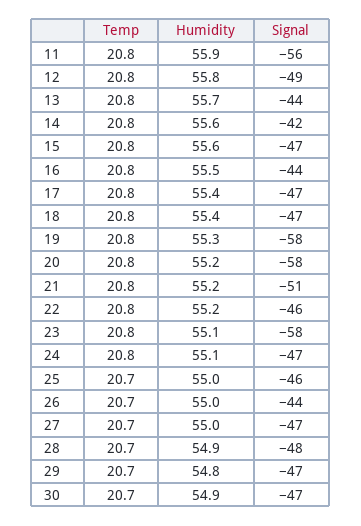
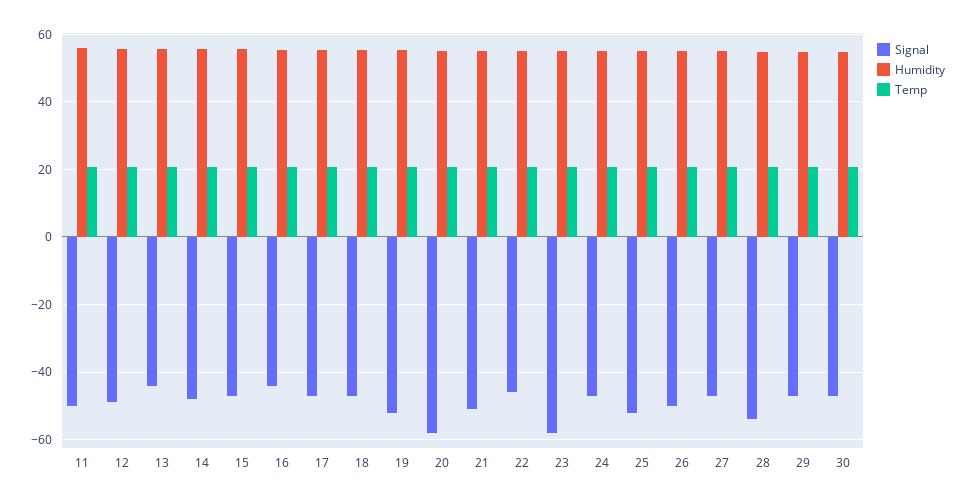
Signal, 11: -56 -> -50
Signal, 14: -42 -> -48
Signal, 19: -58 -> -52
Signal, 25: -46 -> -52
Signal, 26: -44 -> -50
Signal, 28: -48 -> -54

